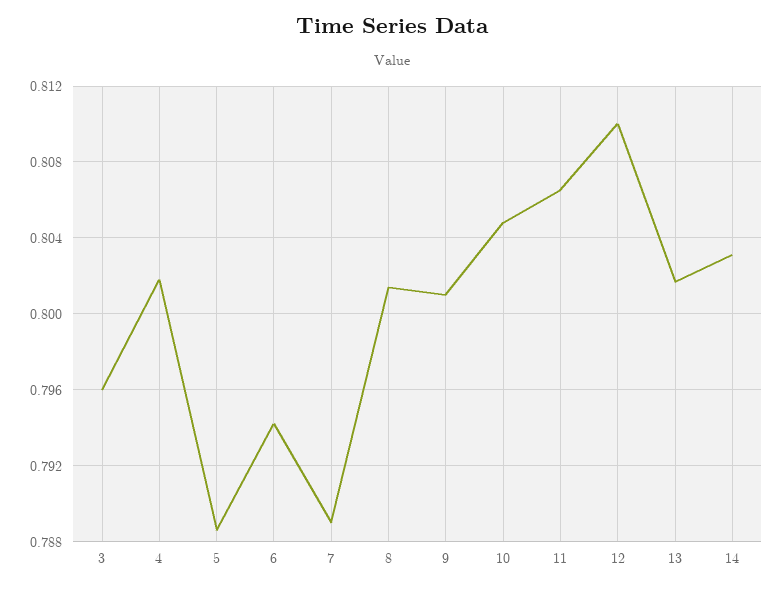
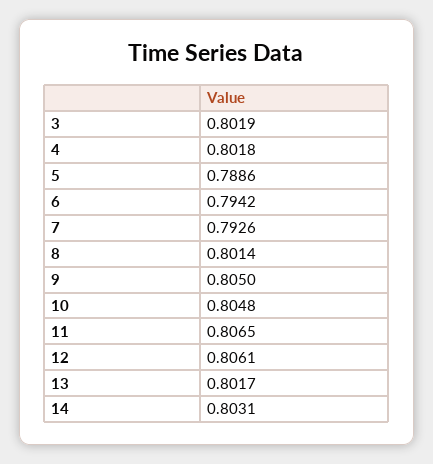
3: 0.796 -> 0.8019
7: 0.789 -> 0.7926
9: 0.801 -> 0.805
12: 0.81 -> 0.8061

